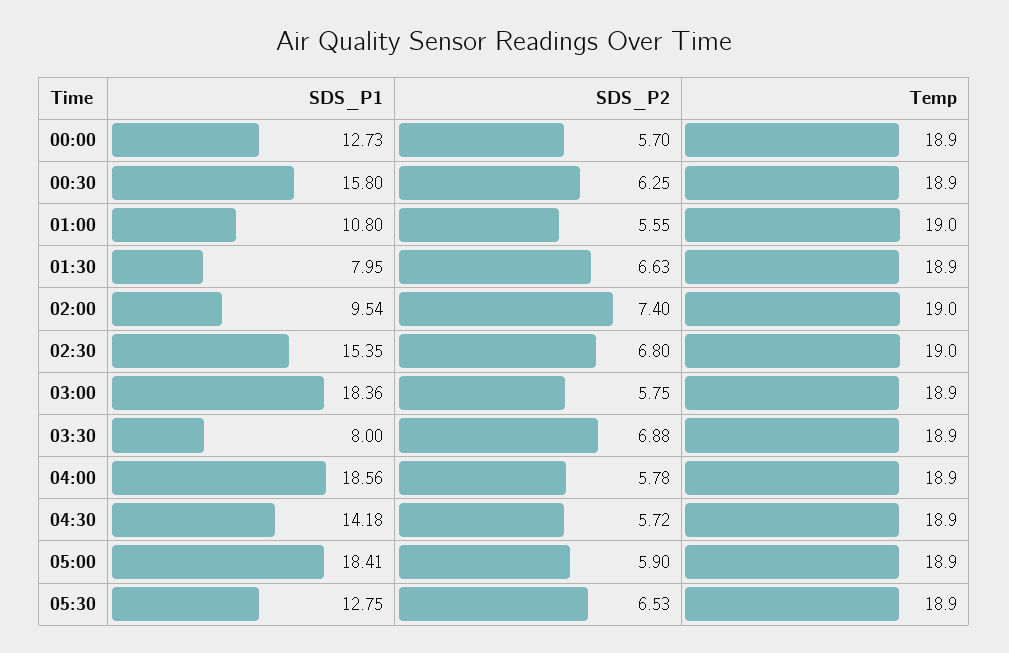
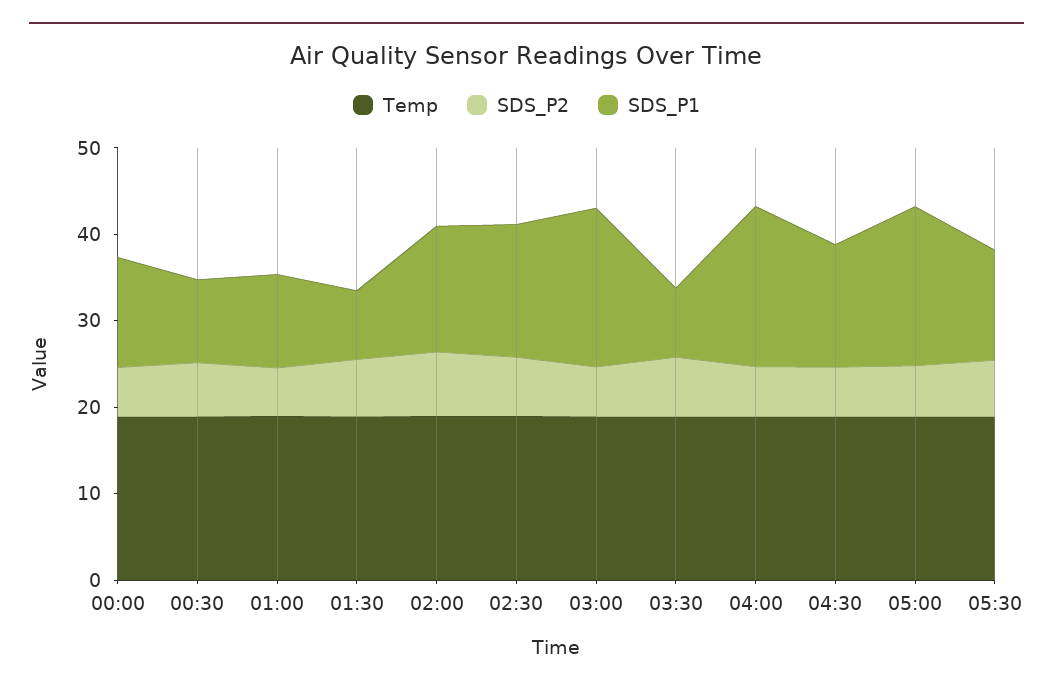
SDS_P1, 00:30: 15.8 -> 10
SDS_P1, 02:00: 9.54 -> 14

